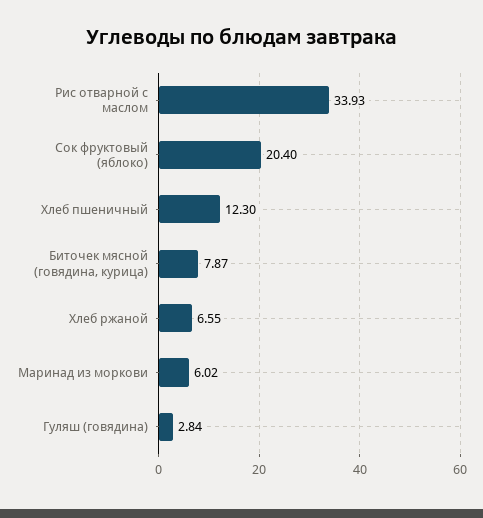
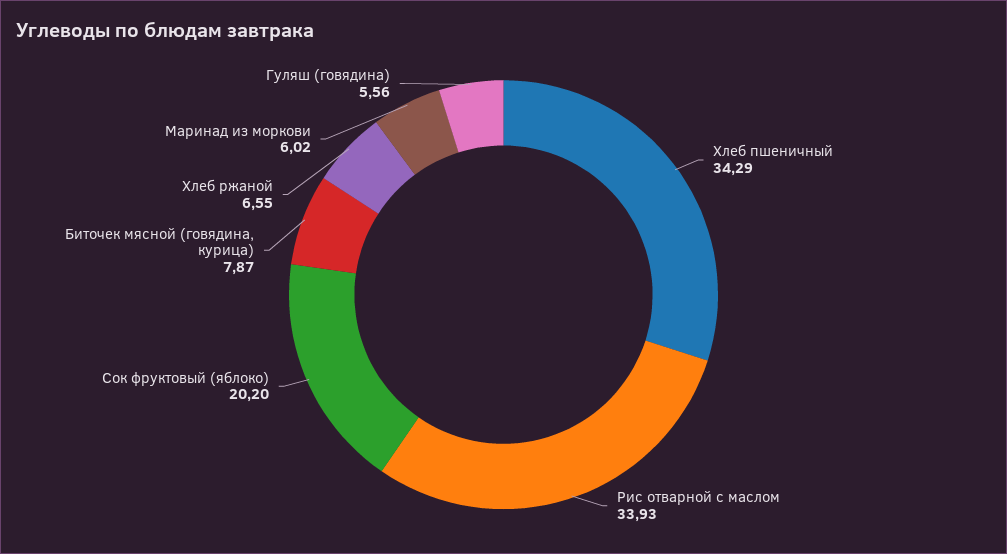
Сок фруктовый (яблоко): 20.4 -> 20.2
Хлеб пшеничный: 12.3 -> 34.29
Гуляш (говядина): 2.84 -> 5.56

